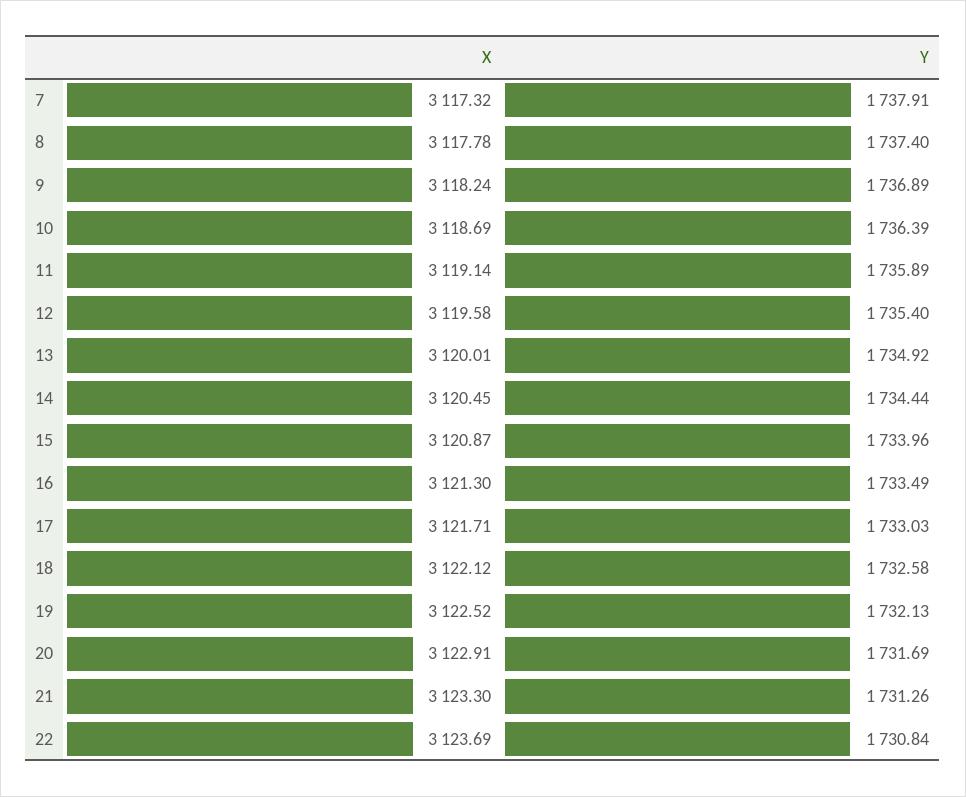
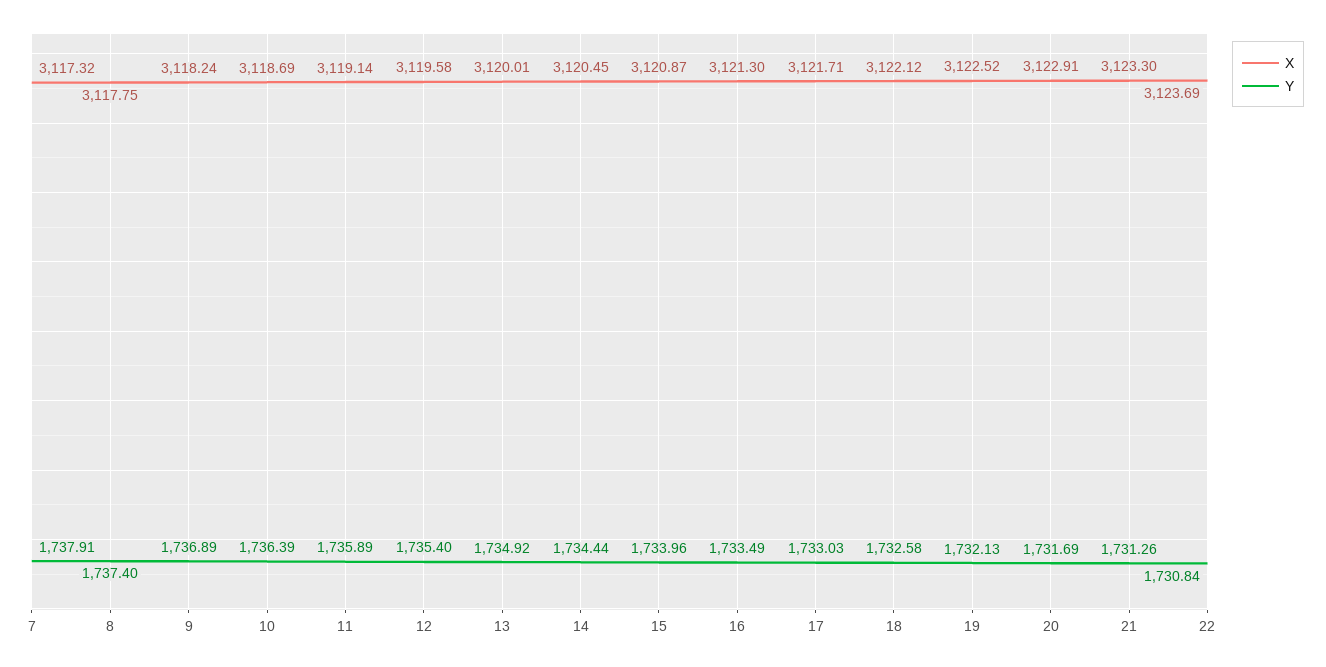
X, 8: 3117.78 -> 3117.75

